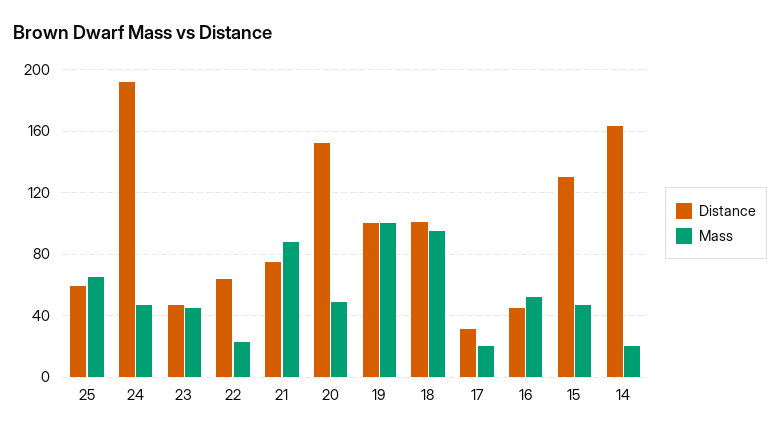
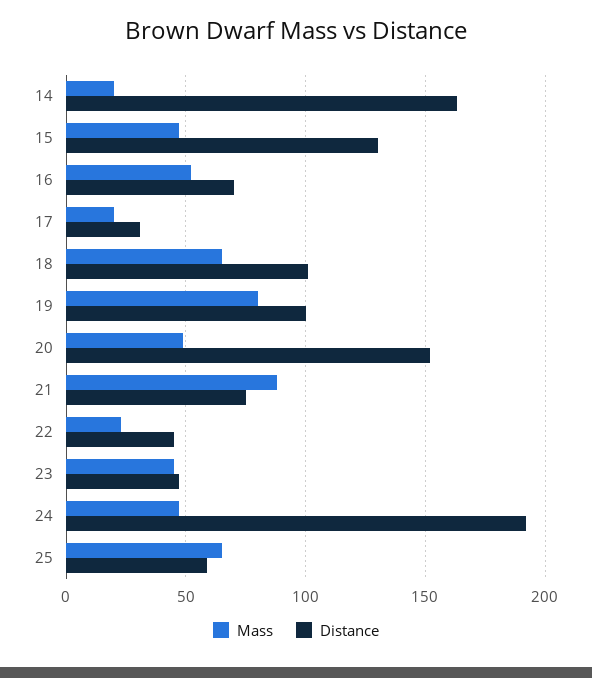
Distance, 22: 65 -> 45
Mass, 19: 100 -> 80
Mass, 18: 95 -> 65
Distance, 16: 45 -> 70

